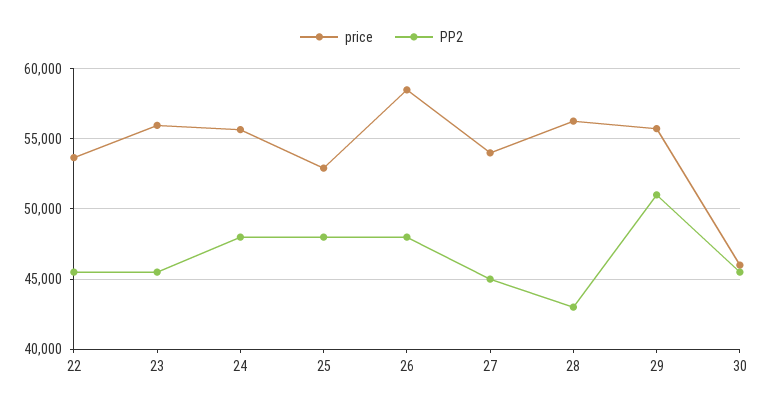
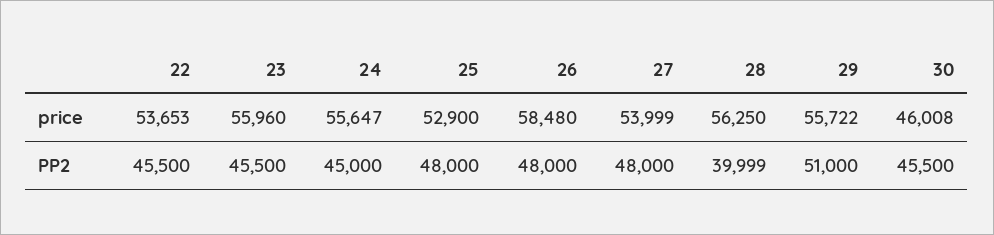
PP2, 24: 48000 -> 45000
PP2, 27: 45000 -> 48000
PP2, 28: 43000 -> 39999

